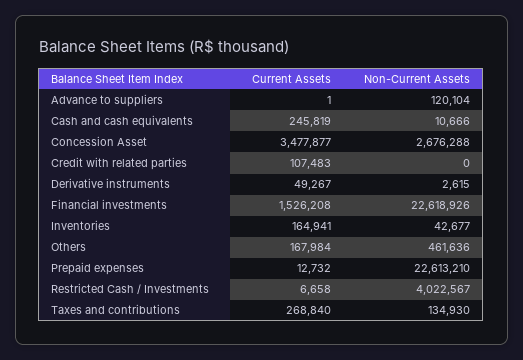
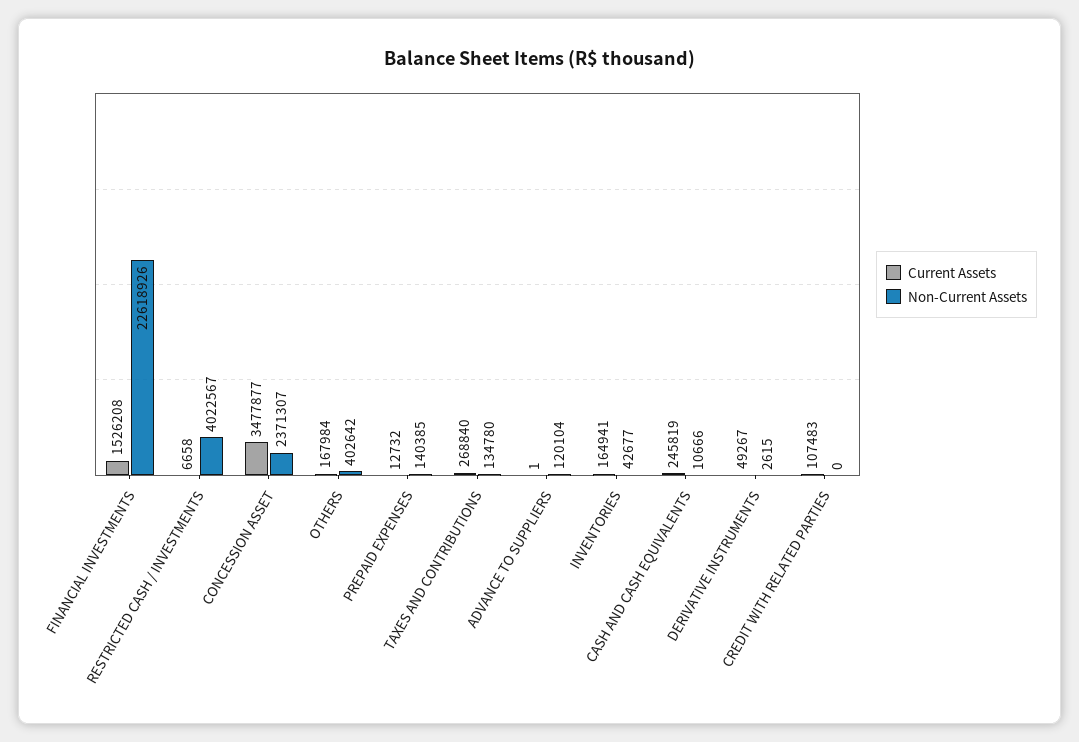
Non-Current Assets, Concession Asset: 2676288 -> 2371307
Non-Current Assets, Others: 461636 -> 402642
Non-Current Assets, Prepaid expenses: 22613210 -> 140385
Non-Current Assets, Taxes and contributions: 134930 -> 134780

